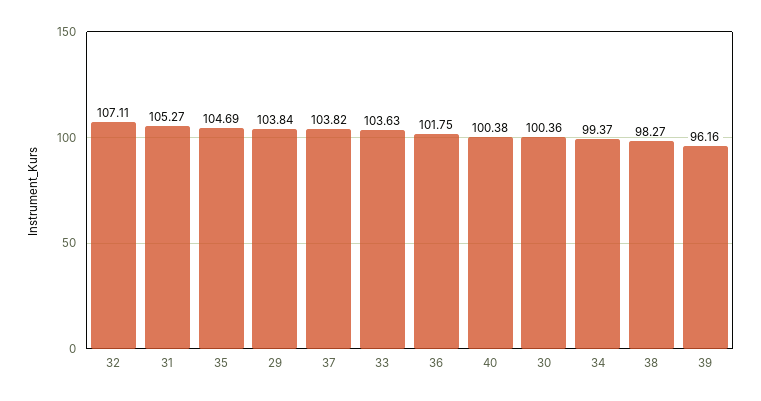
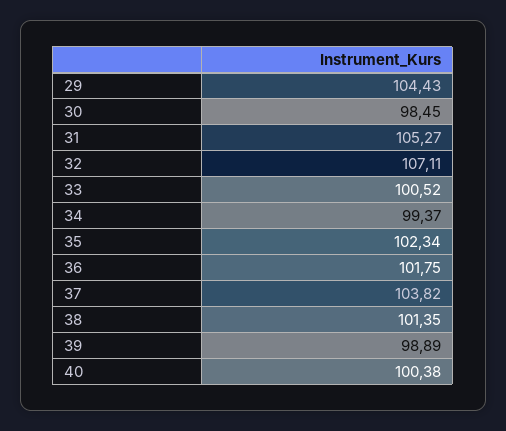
35: 104.69 -> 102.34
29: 103.84 -> 104.43
33: 103.63 -> 100.52
30: 100.36 -> 98.45
38: 98.27 -> 101.35
39: 96.16 -> 98.89

